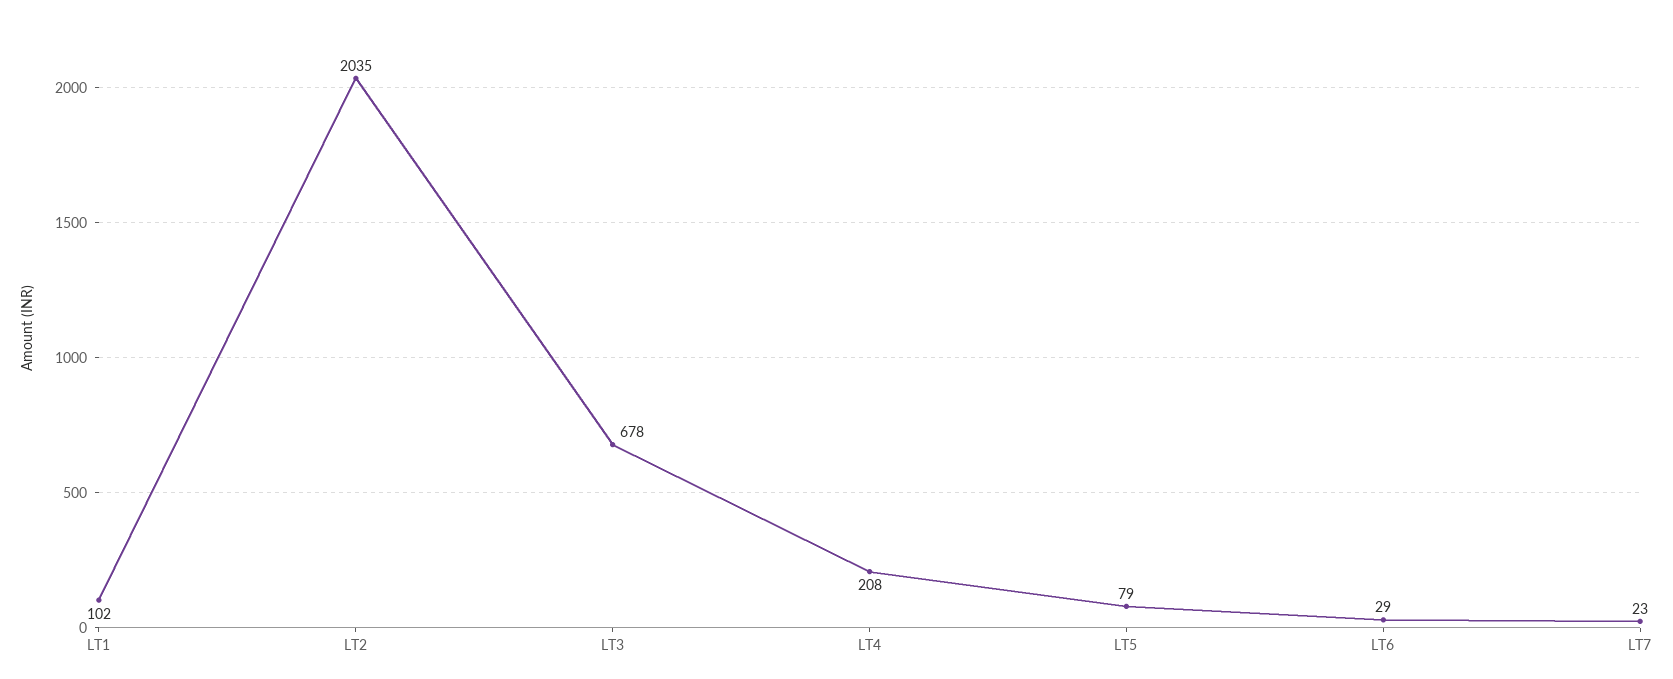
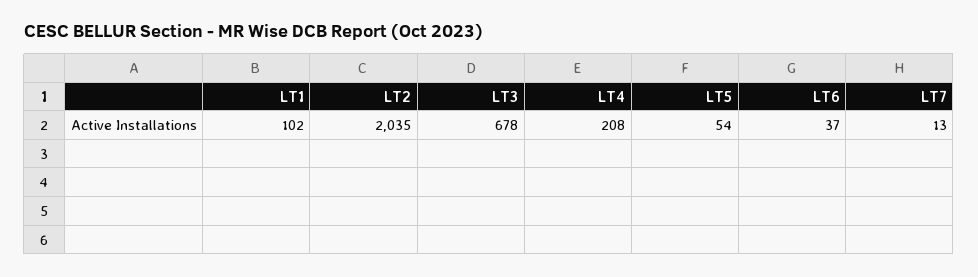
LT5: 79 -> 54
LT6: 29 -> 37
LT7: 23 -> 13

